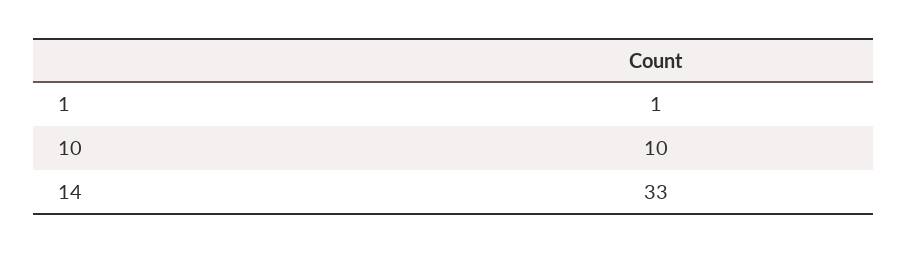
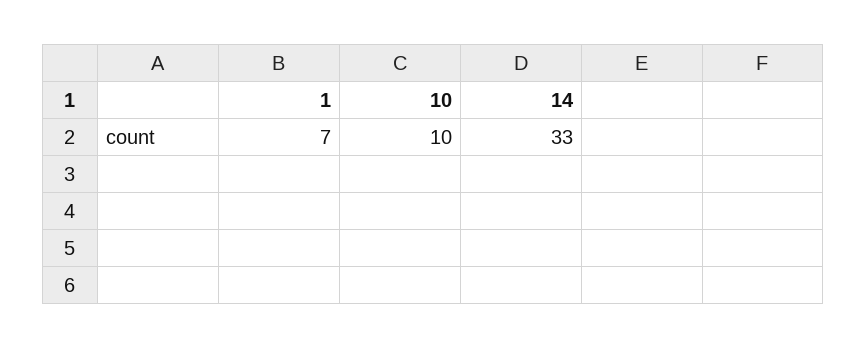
1: 1 -> 7

